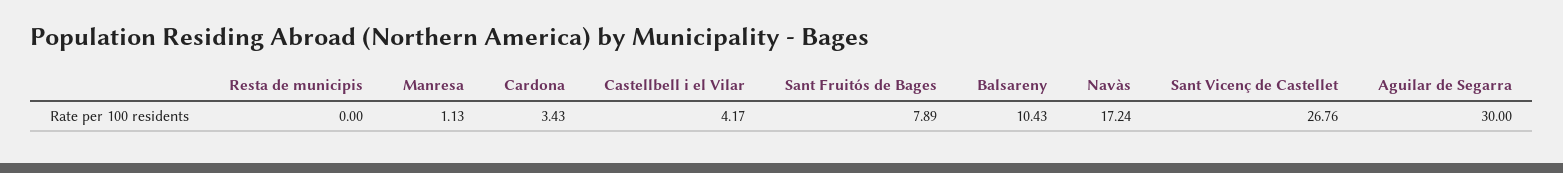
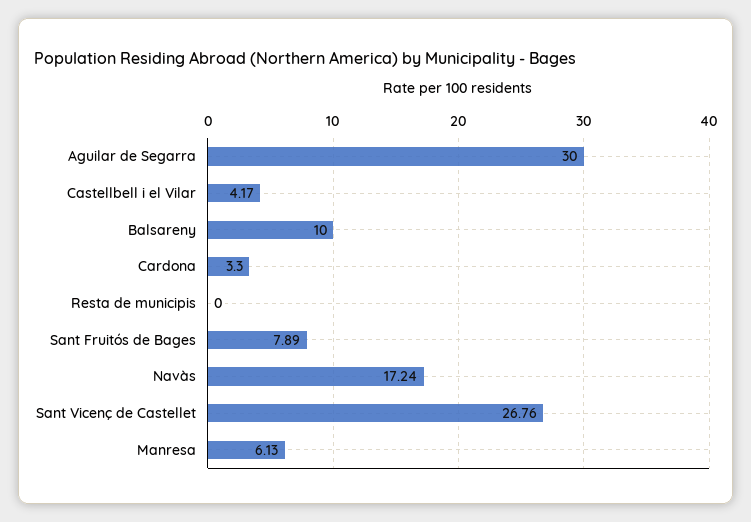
Manresa: 1.13 -> 6.13
Cardona: 3.43 -> 3.3
Balsareny: 10.43 -> 10

